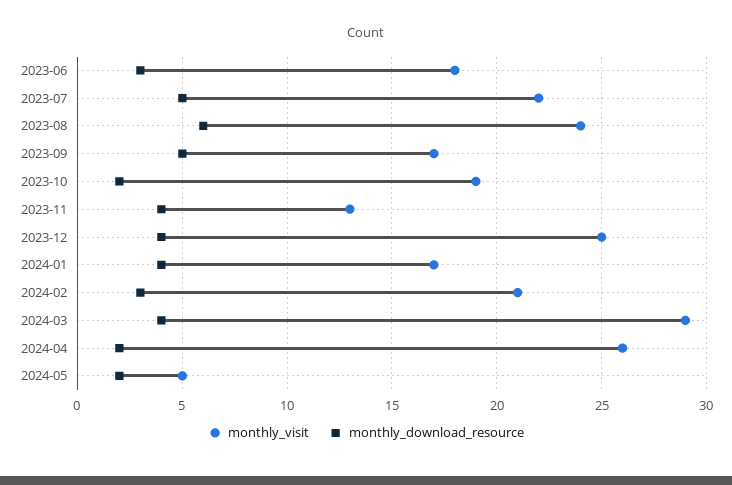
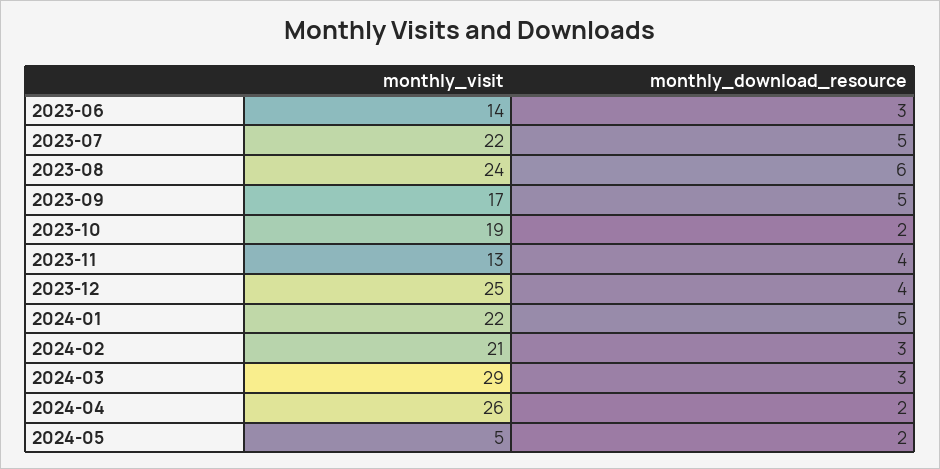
monthly_visit, 2023-06: 18 -> 14
monthly_visit, 2024-01: 17 -> 22
monthly_download_resource, 2024-01: 4 -> 5
monthly_download_resource, 2024-03: 4 -> 3

